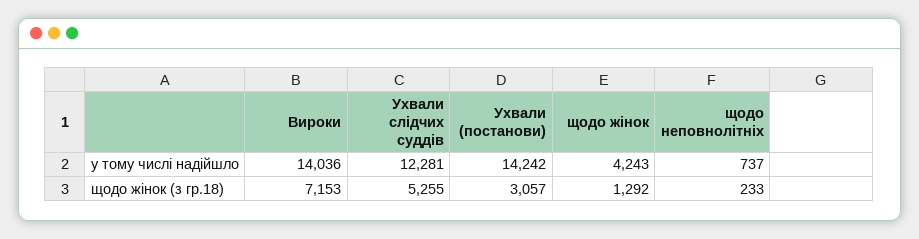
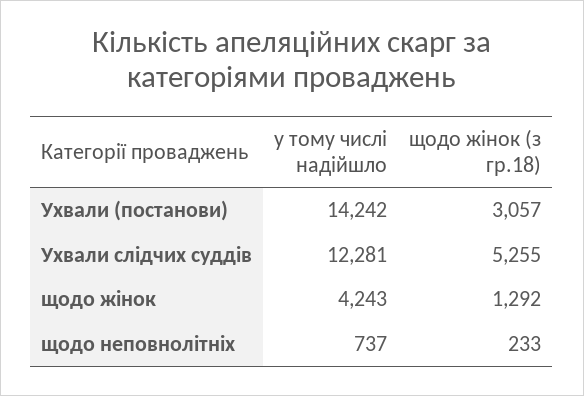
Вироки, у тому числі надійшло: 14036 -> none
Вироки, щодо жінок (з гр.18): 7153 -> none

